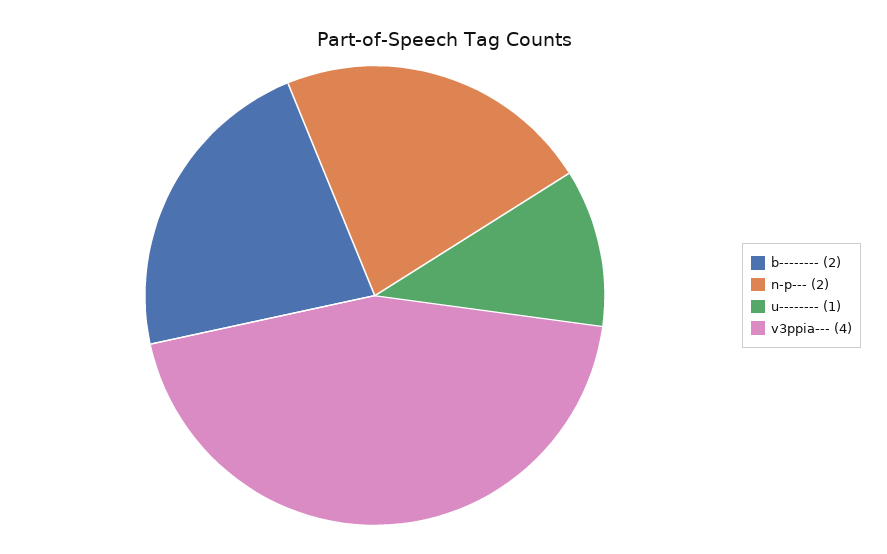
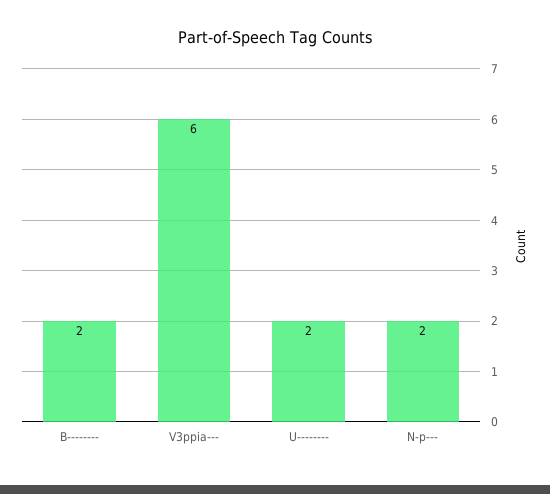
u--------: 1 -> 2
v3ppia---: 4 -> 6

